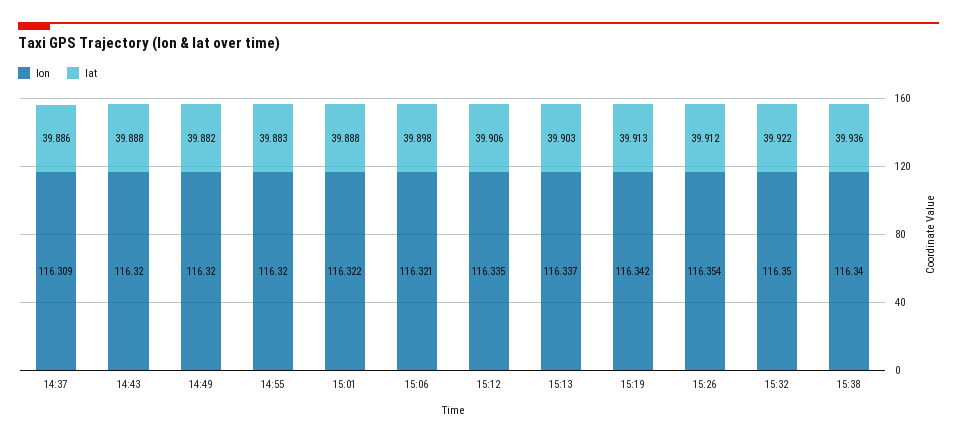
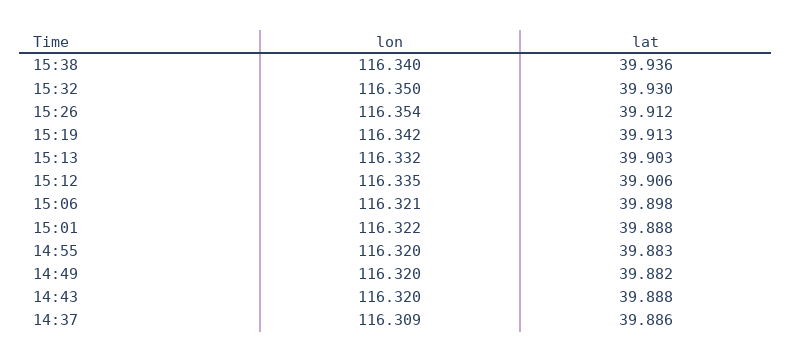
lon, 15:13: 116.337 -> 116.332
lat, 15:32: 39.922 -> 39.93

